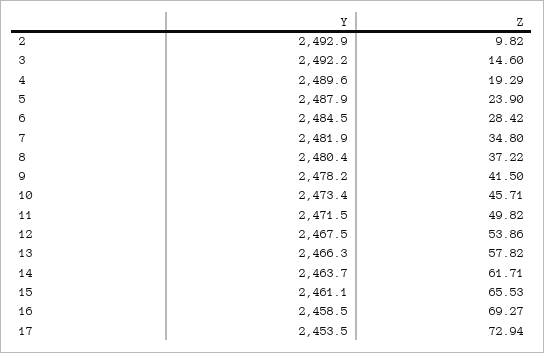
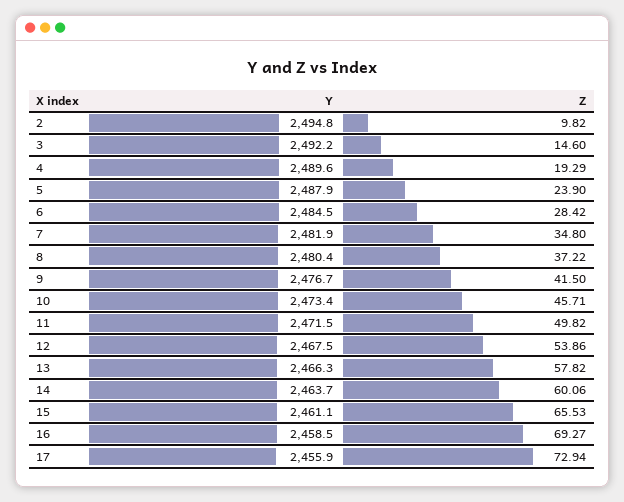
Y, 2: 2492.9 -> 2494.8
Y, 9: 2478.2 -> 2476.7
Z, 14: 61.71 -> 60.06
Y, 17: 2453.5 -> 2455.9

